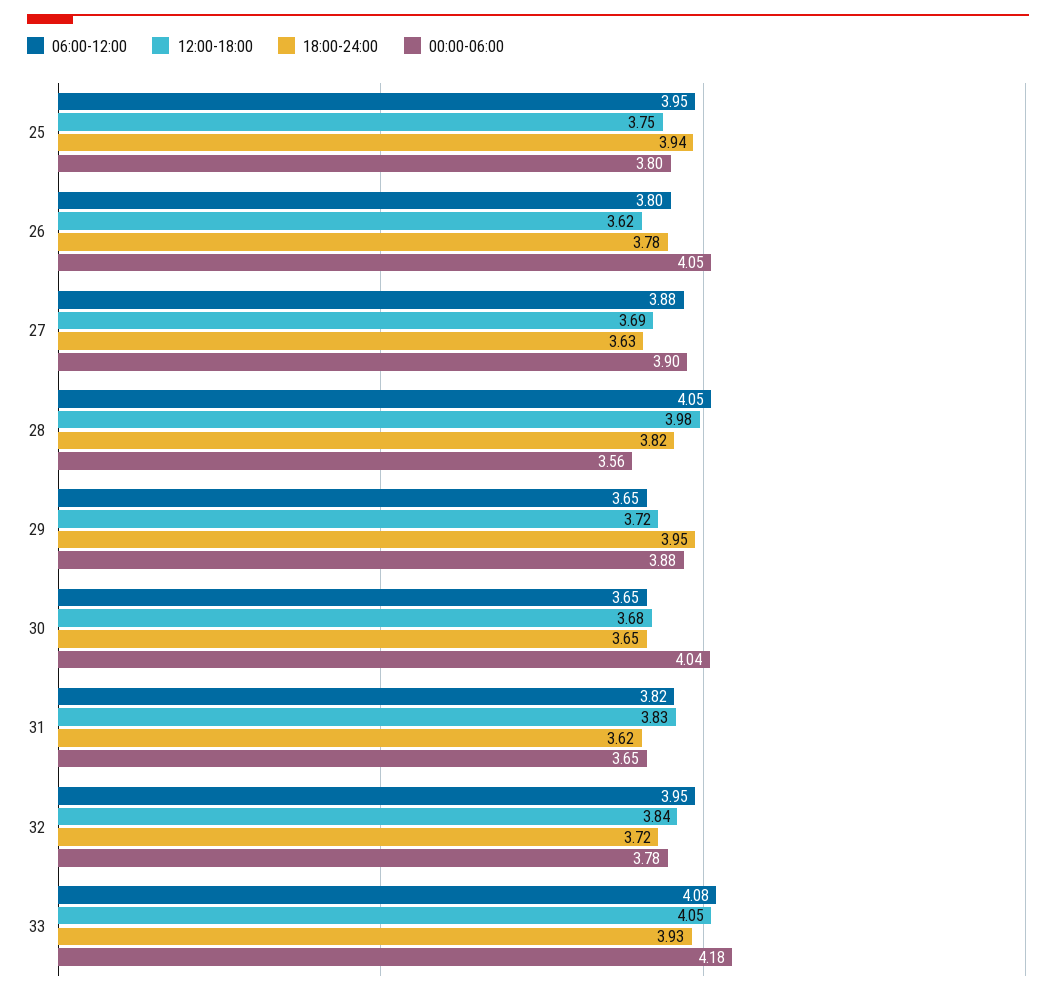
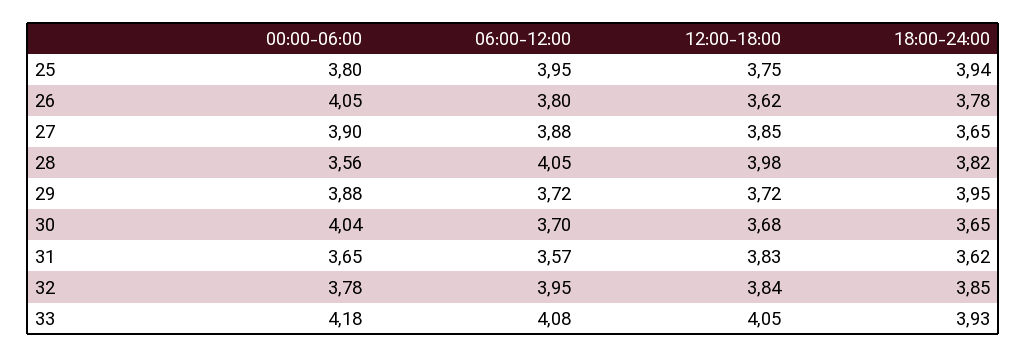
12:00-18:00, 27: 3.69 -> 3.85
18:00-24:00, 27: 3.63 -> 3.65
06:00-12:00, 29: 3.65 -> 3.72
06:00-12:00, 30: 3.65 -> 3.7
06:00-12:00, 31: 3.82 -> 3.57
18:00-24:00, 32: 3.72 -> 3.85

